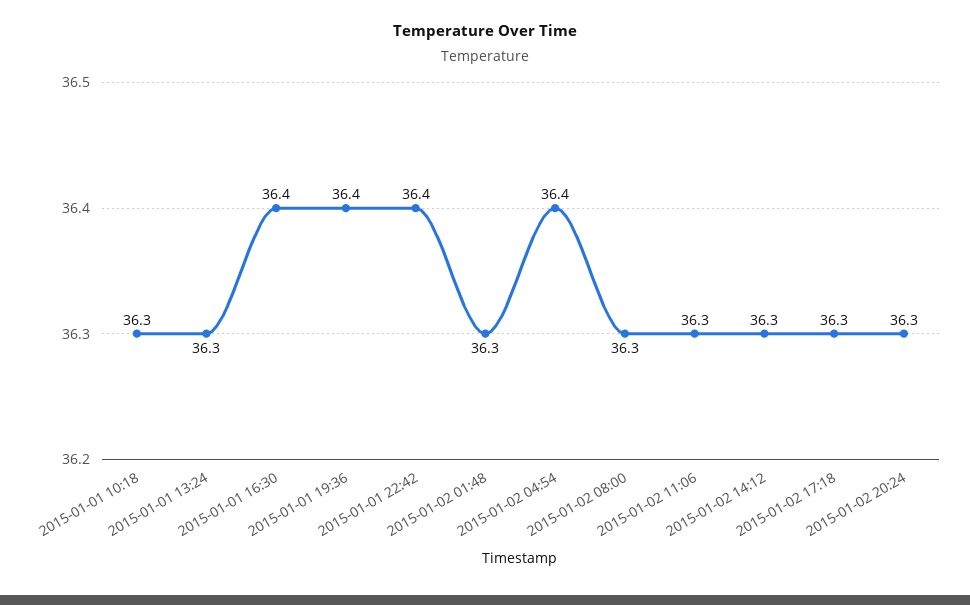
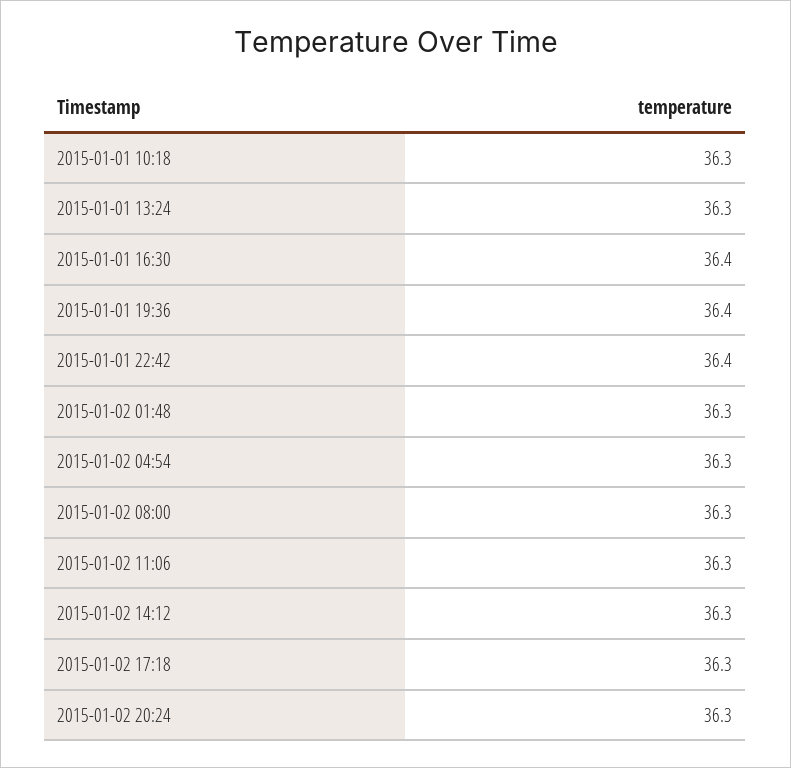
2015-01-02 04:54: 36.4 -> 36.3

